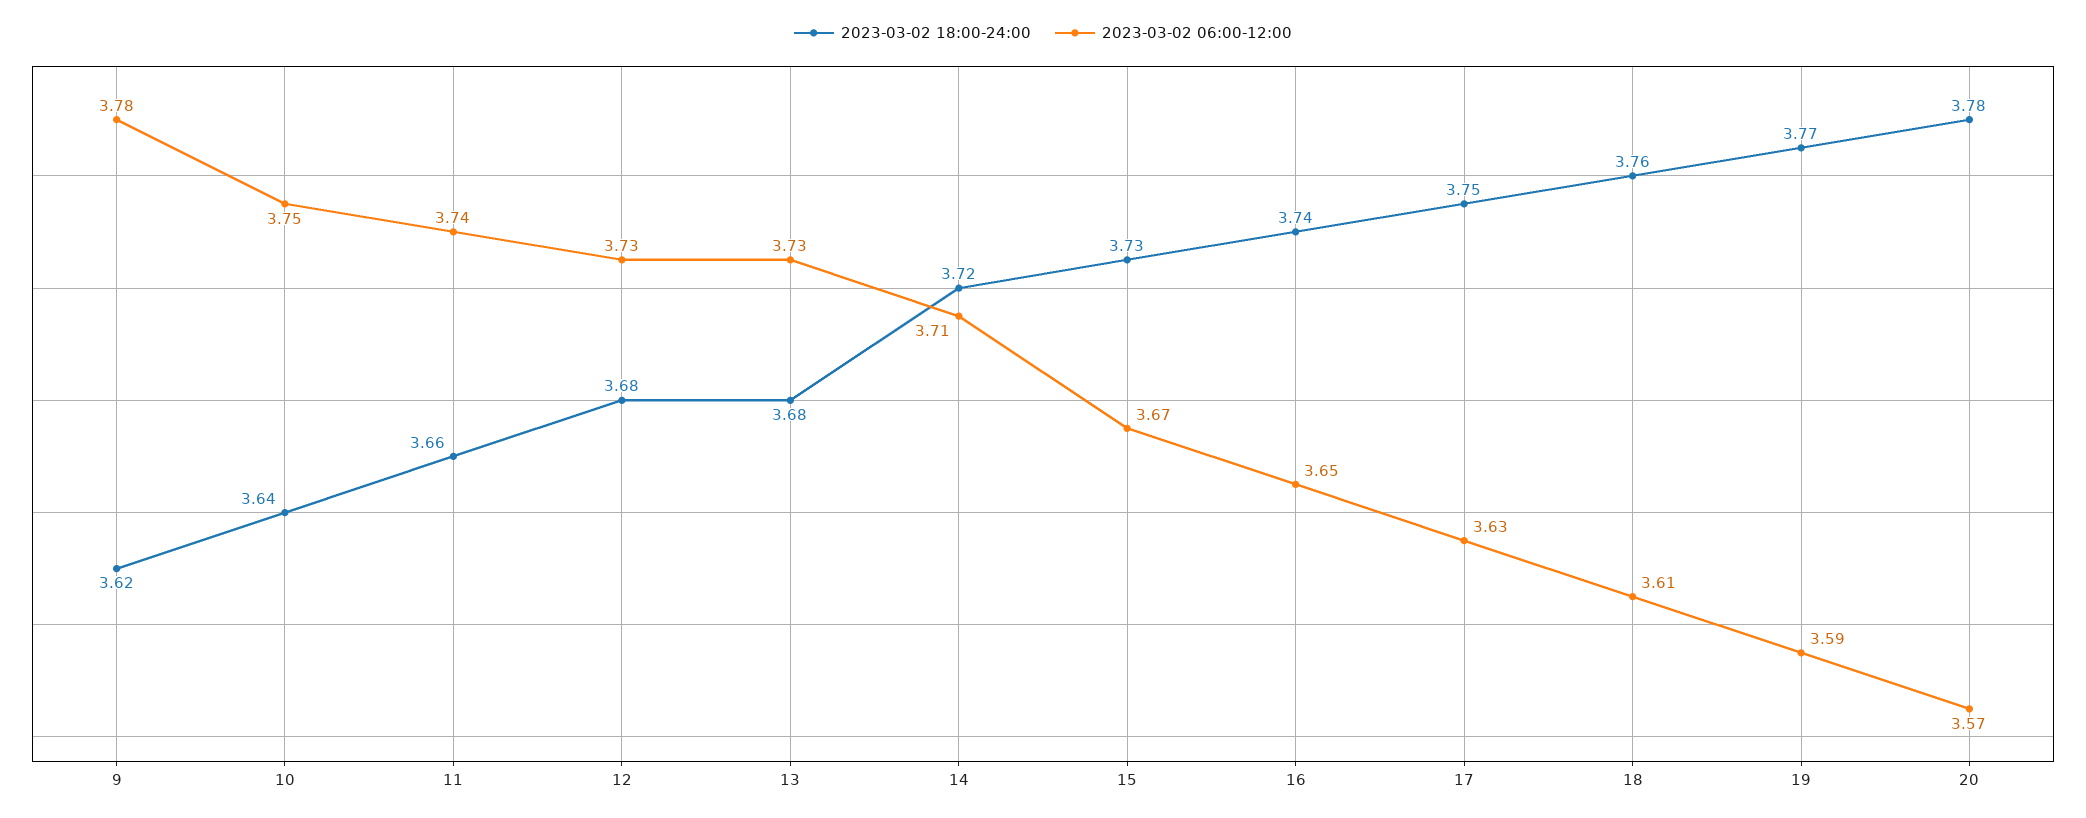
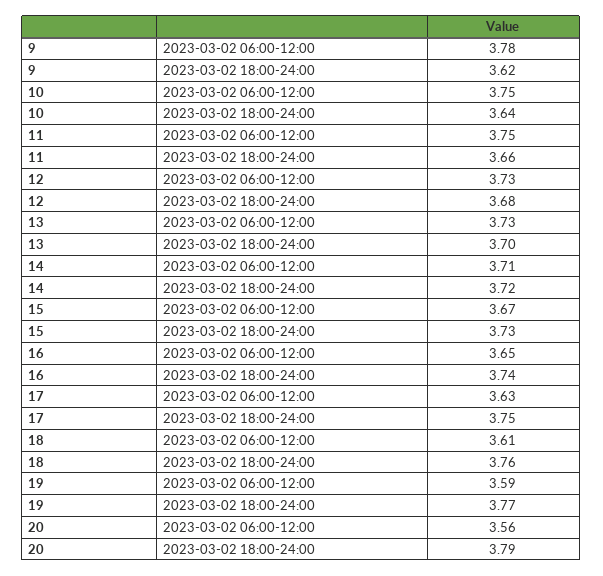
2023-03-02 06:00-12:00, 11: 3.74 -> 3.75
2023-03-02 18:00-24:00, 13: 3.68 -> 3.7
2023-03-02 18:00-24:00, 20: 3.78 -> 3.79
2023-03-02 06:00-12:00, 20: 3.57 -> 3.56

